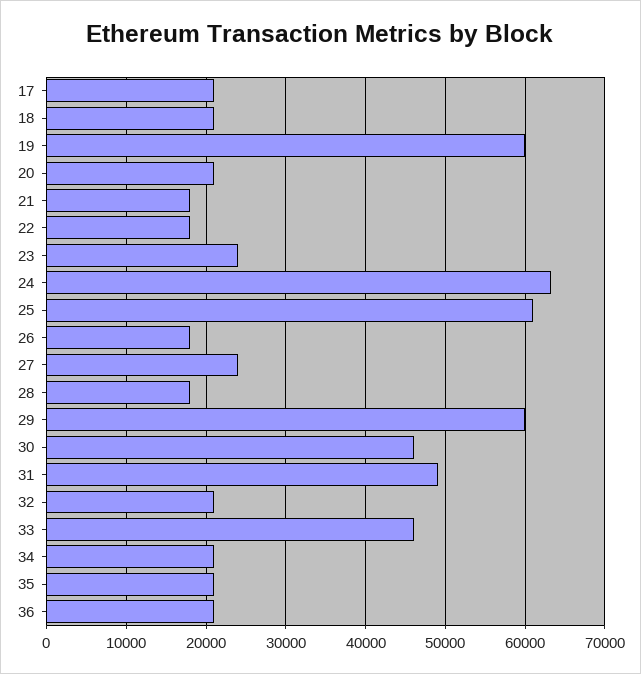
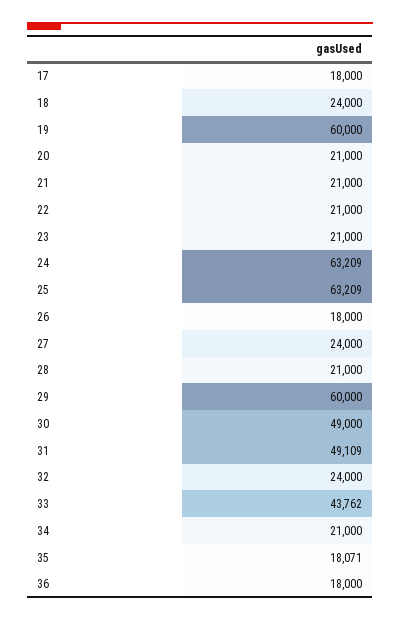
17: 21000 -> 18000
18: 21000 -> 24000
21: 18000 -> 21000
22: 18000 -> 21000
23: 24000 -> 21000
25: 61000 -> 63209
28: 18000 -> 21000
30: 46000 -> 49000
32: 21000 -> 24000
33: 46000 -> 43762
35: 21000 -> 18071
36: 21000 -> 18000

